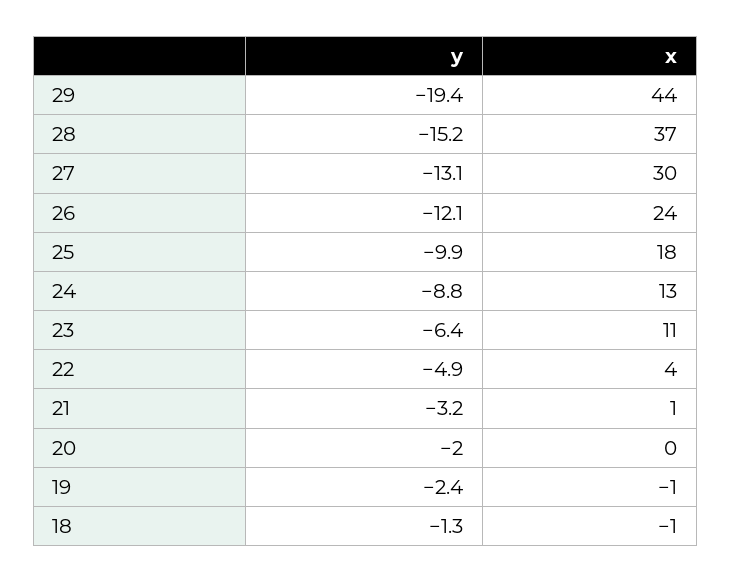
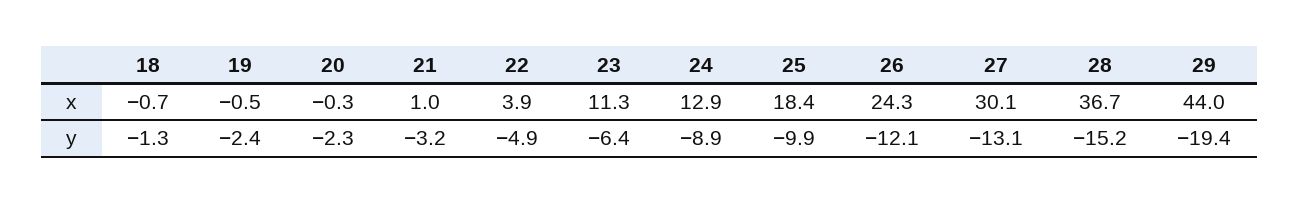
y, 24: -8.8 -> -8.9
y, 20: -2 -> -2.3

